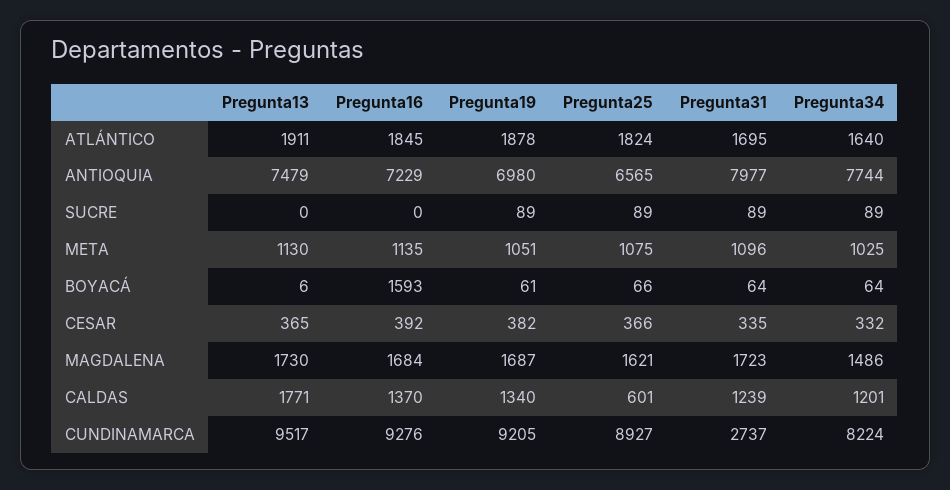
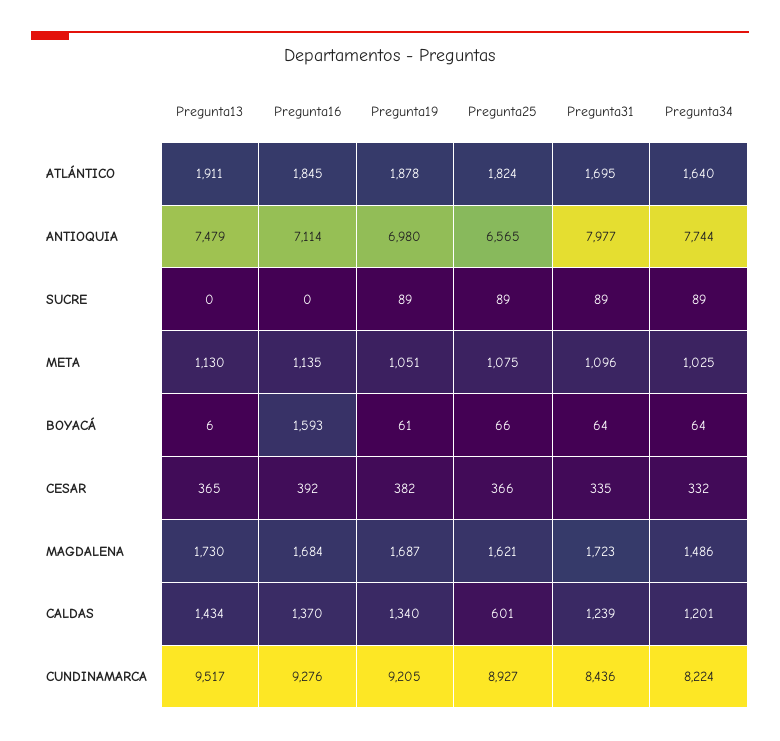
Pregunta16, ANTIOQUIA: 7229 -> 7114
Pregunta13, CALDAS: 1771 -> 1434
Pregunta31, CUNDINAMARCA: 2737 -> 8436

